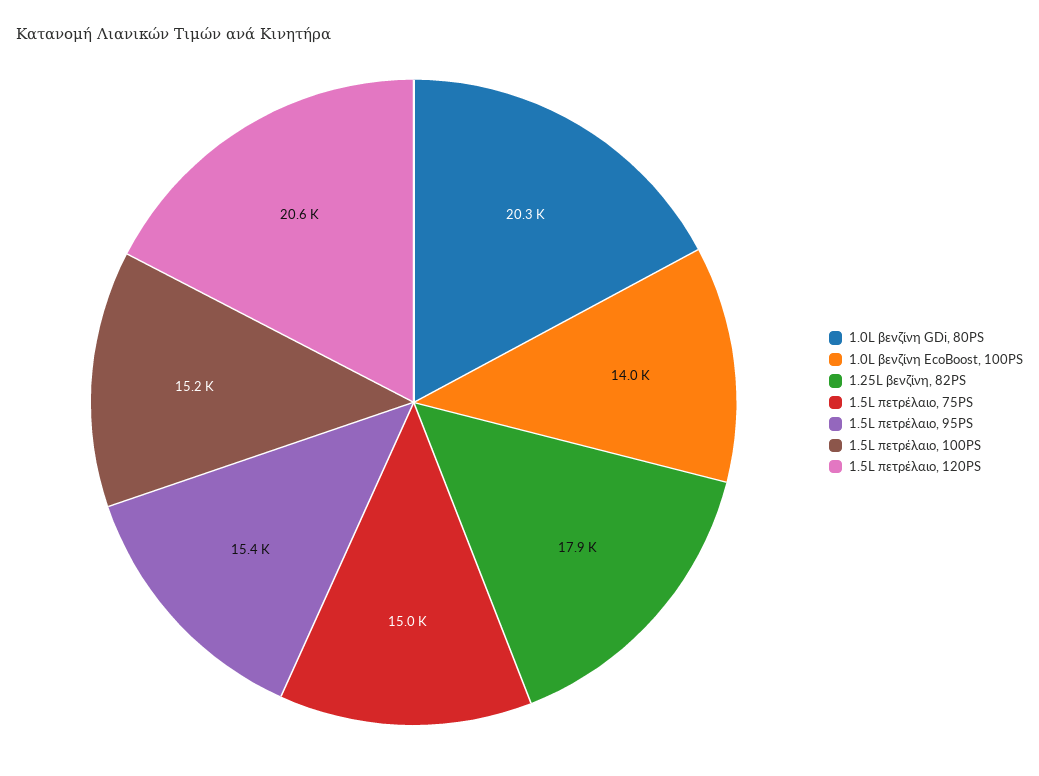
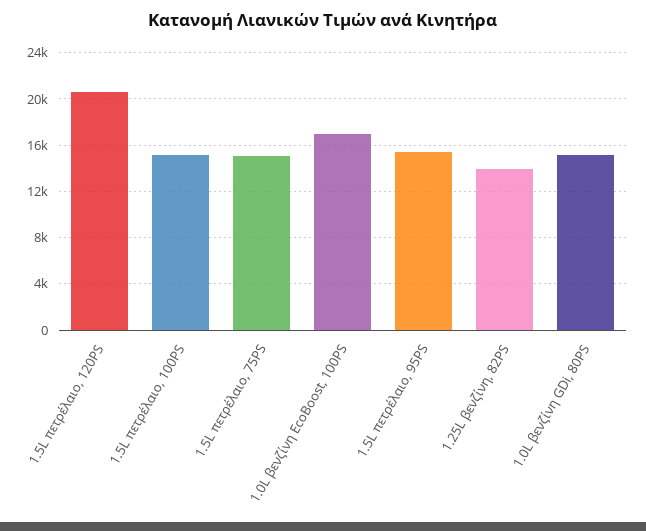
1.0L βενζίνη GDi, 80PS: 20300 -> 15000
1.0L βενζίνη EcoBoost, 100PS: 14000 -> 17000
1.25L βενζίνη, 82PS: 17900 -> 14000

